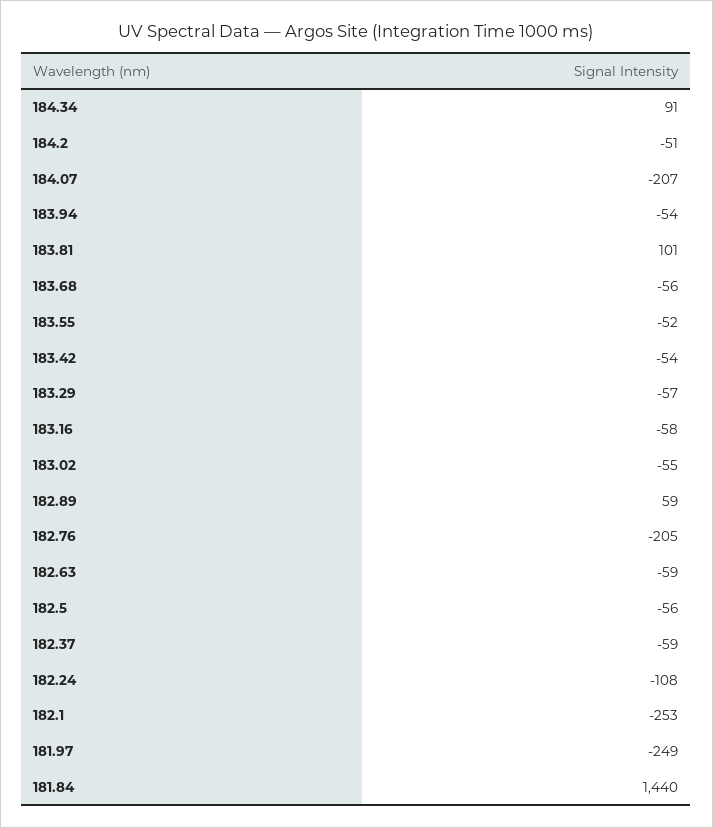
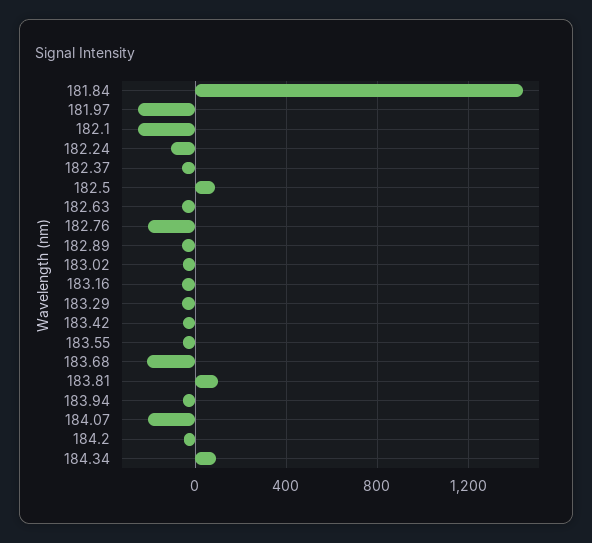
183.68: -56 -> -200
182.89: 59 -> -50
182.5: -56 -> 100

